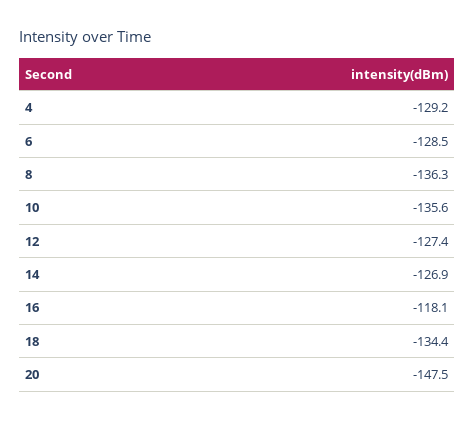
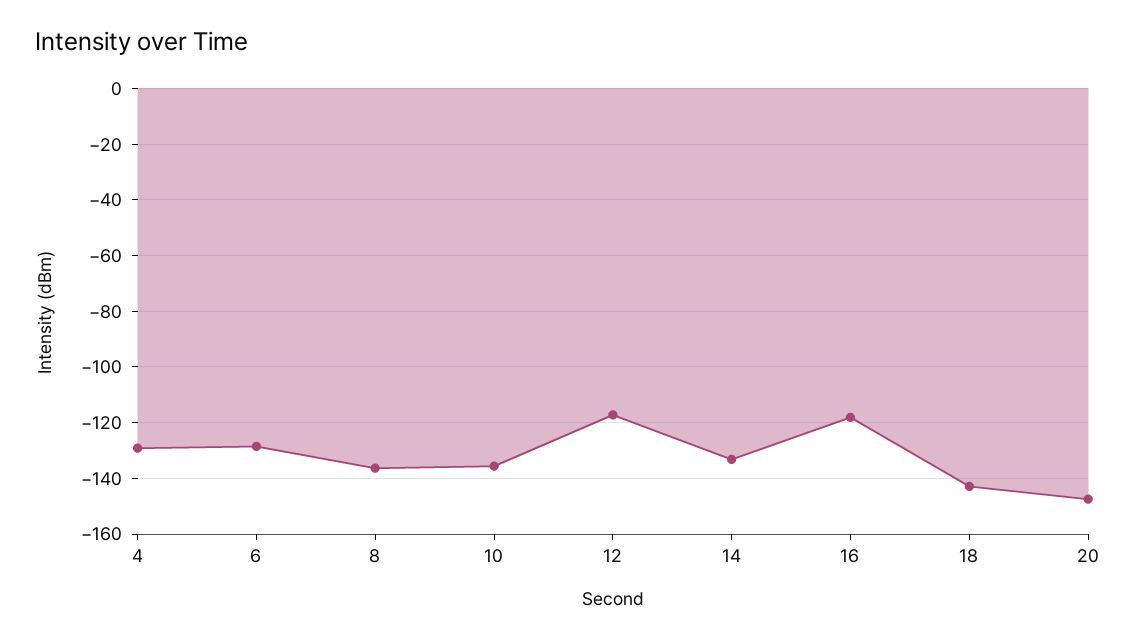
12: -127.4 -> -117.5
14: -126.9 -> -132.5
18: -134.4 -> -142.5

